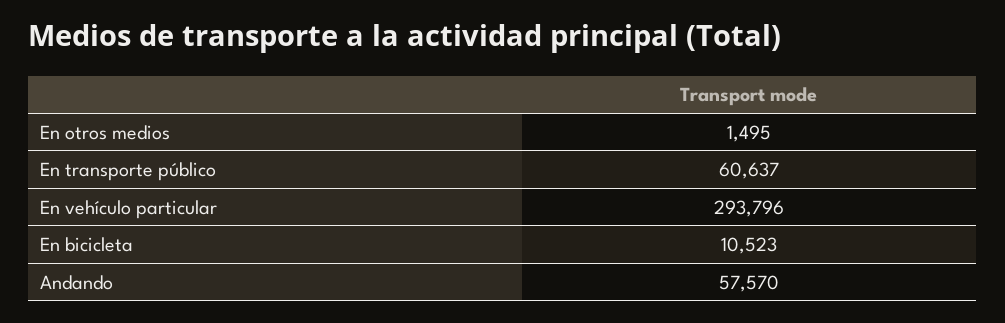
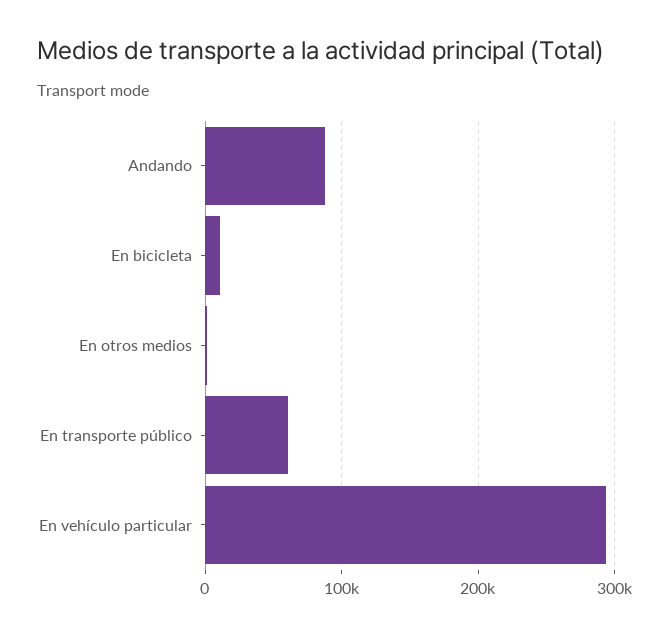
Andando: 57570 -> 90000

